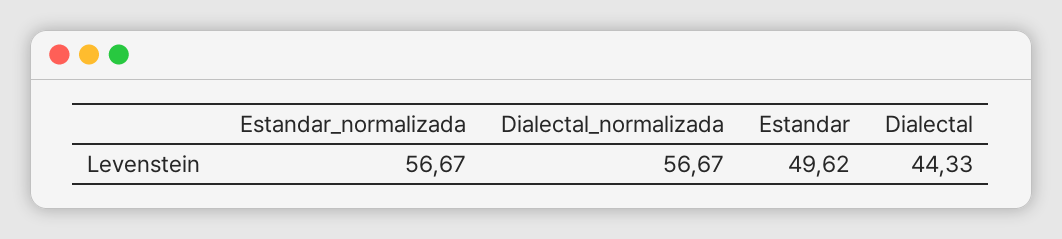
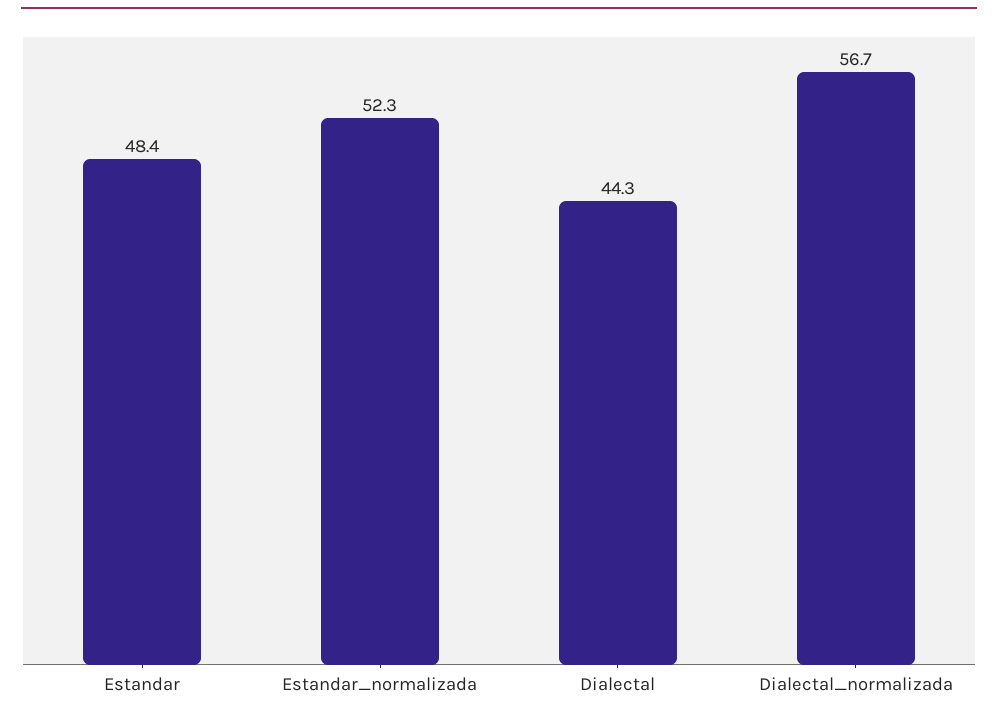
Estandar_normalizada: 56.67 -> 52.3
Estandar: 49.62 -> 48.4

